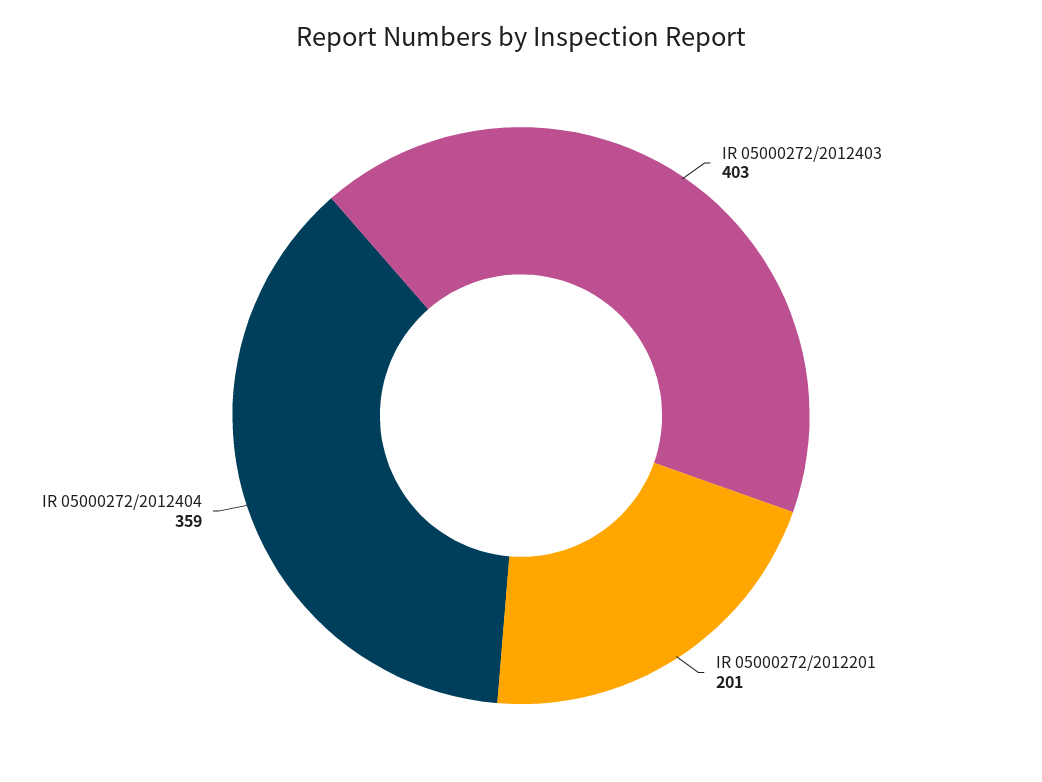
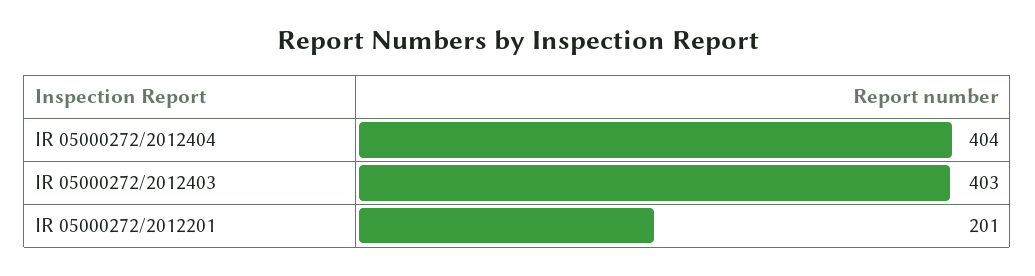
IR 05000272/2012404: 359 -> 404

